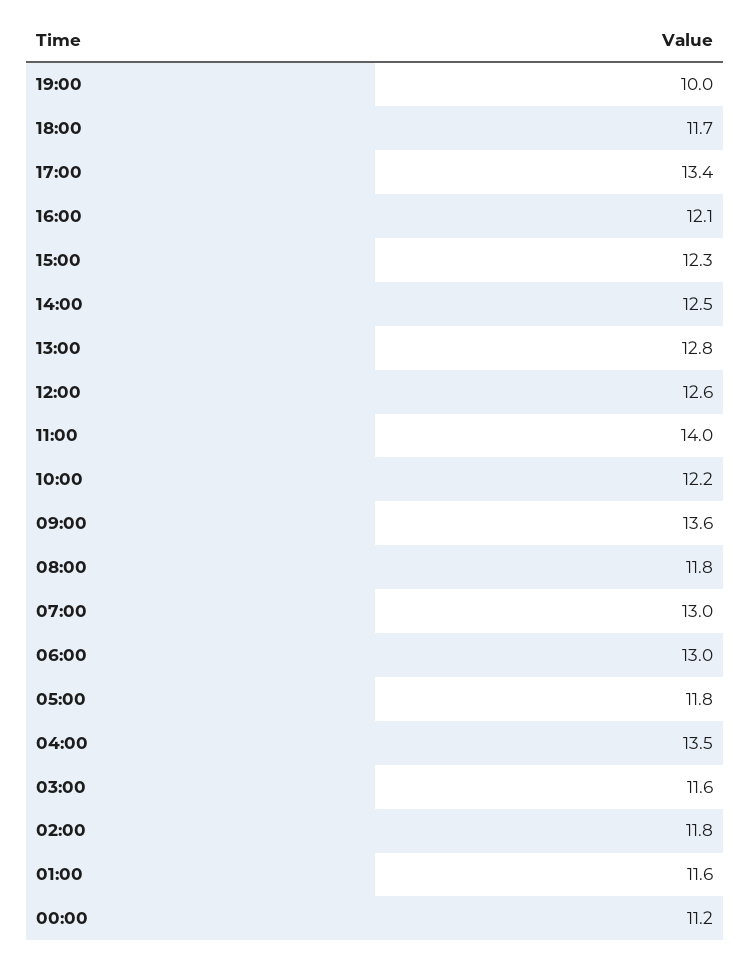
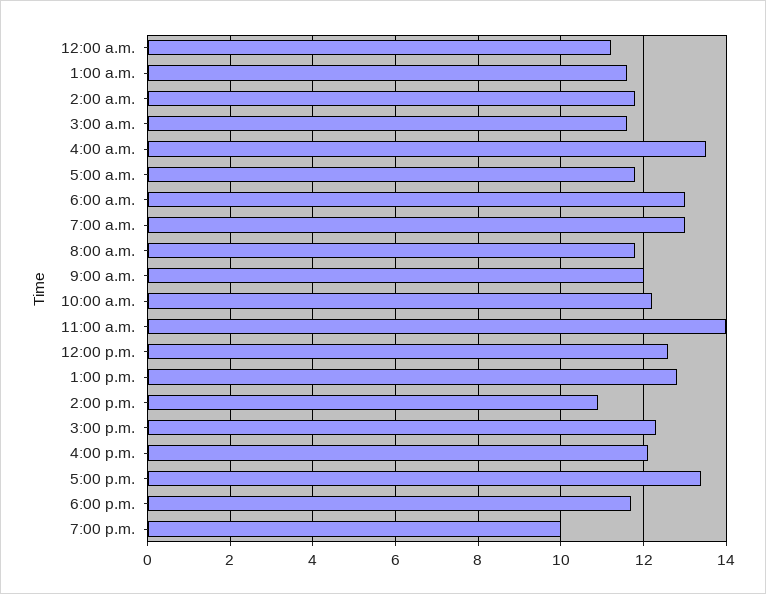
14:00: 12.5 -> 11
09:00: 13.6 -> 12

